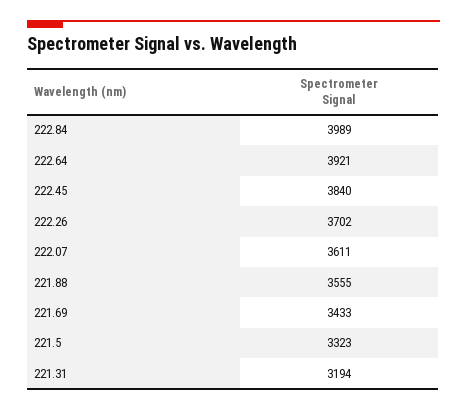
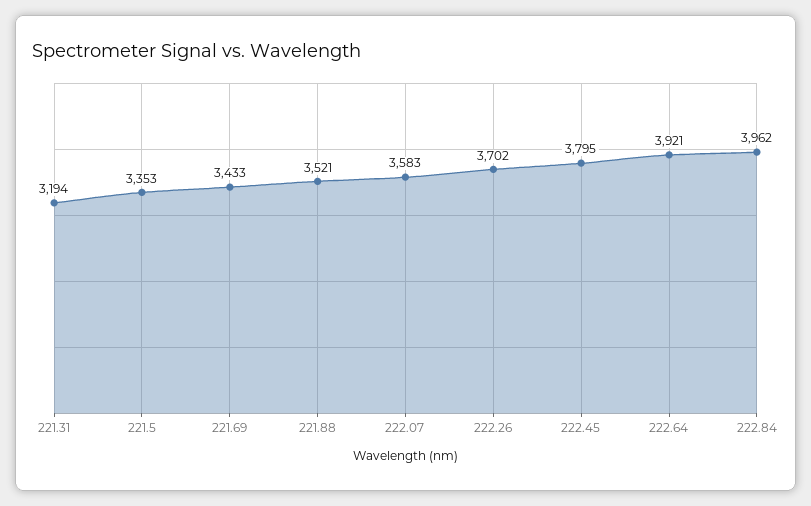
222.84: 3989 -> 3962
222.45: 3840 -> 3795
222.07: 3611 -> 3583
221.88: 3555 -> 3521
221.5: 3323 -> 3353

